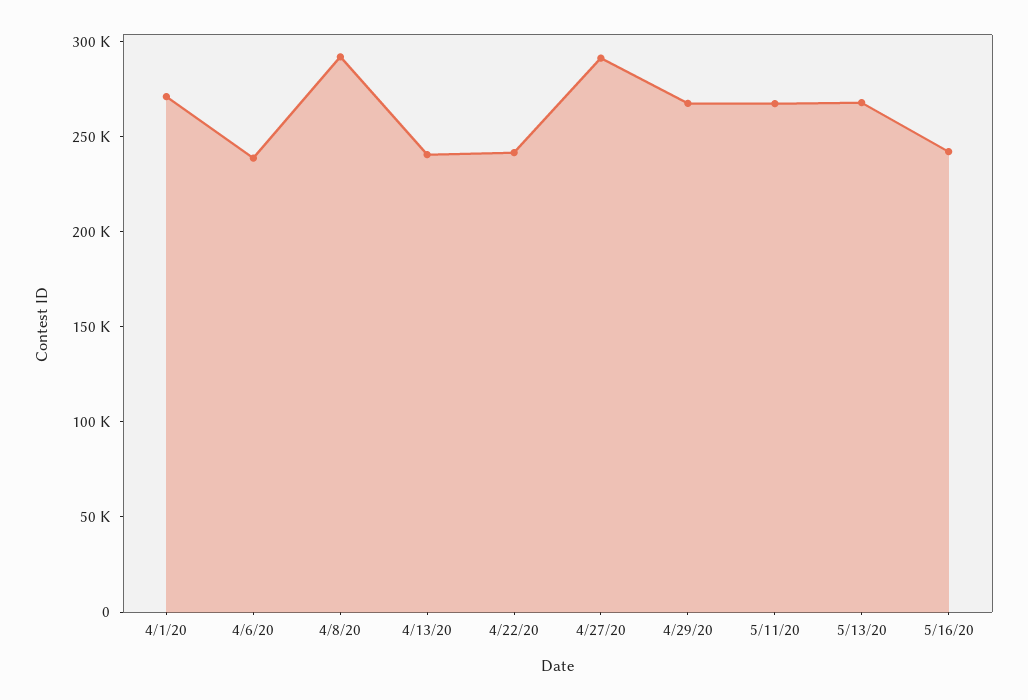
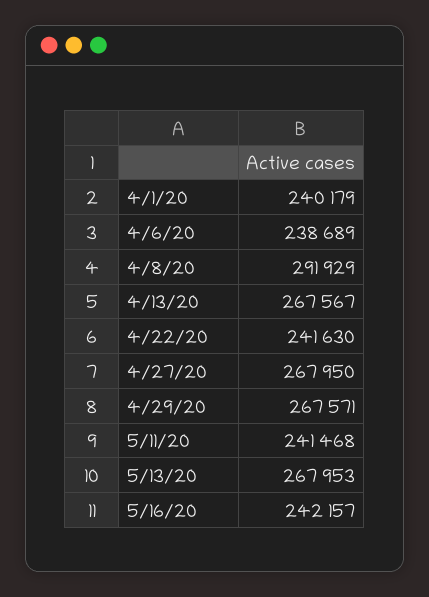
4/1/20: 270000 -> 240179
4/13/20: 240000 -> 267567
4/27/20: 290000 -> 267950
5/11/20: 270000 -> 241468

